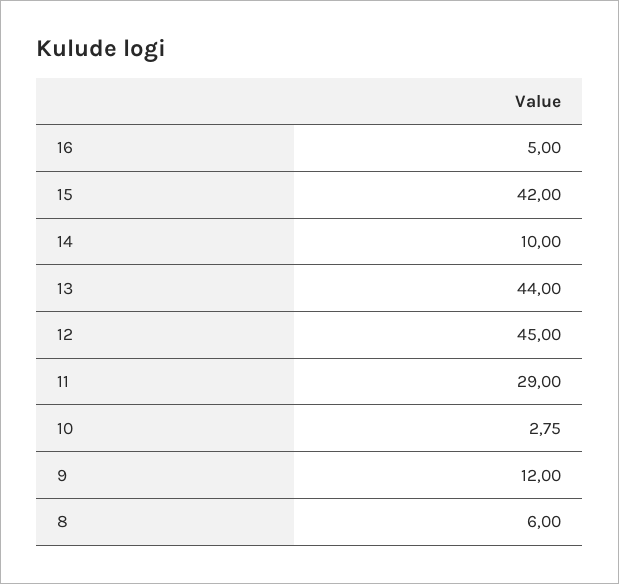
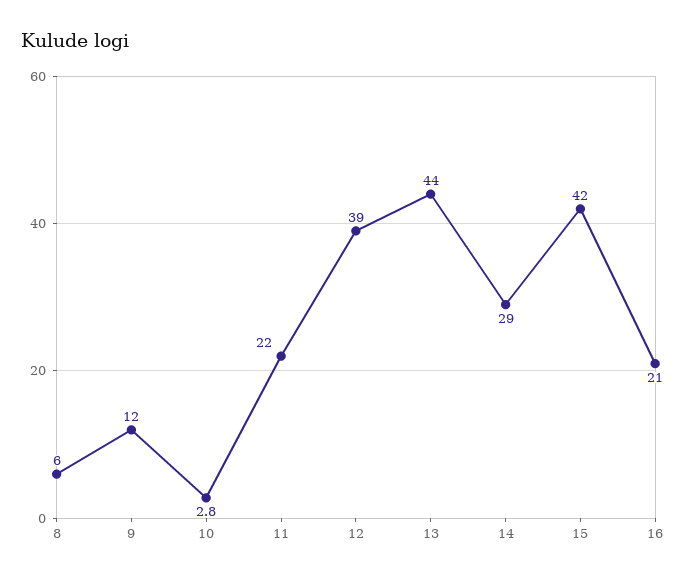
16: 5 -> 21
14: 10 -> 29
12: 45 -> 39
11: 29 -> 22

